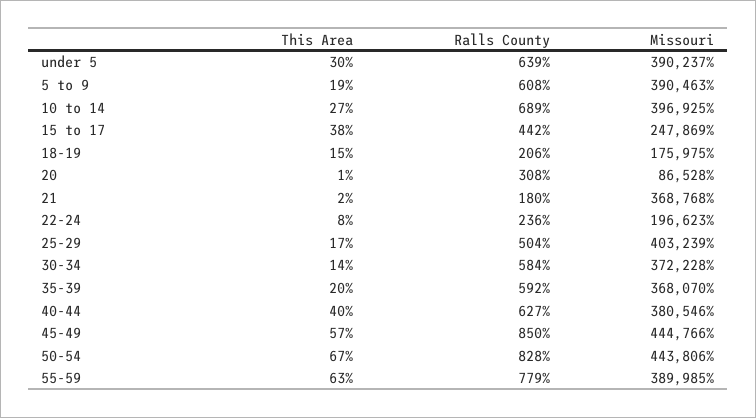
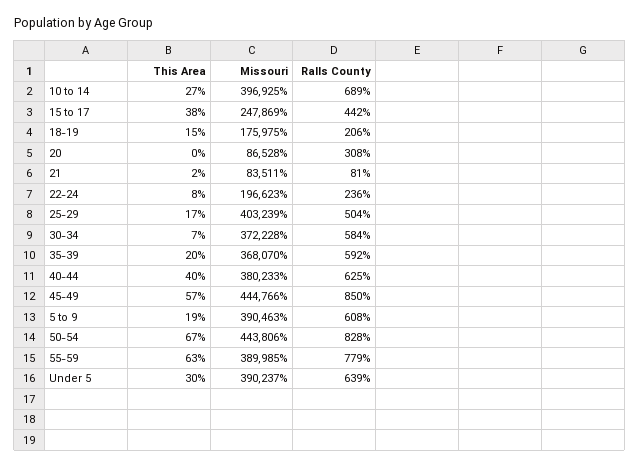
This Area, 20: 1 -> 0
Ralls County, 21: 180 -> 81
Missouri, 21: 368768 -> 83511
This Area, 30-34: 14 -> 7
Ralls County, 40-44: 627 -> 625
Missouri, 40-44: 380546 -> 380233

